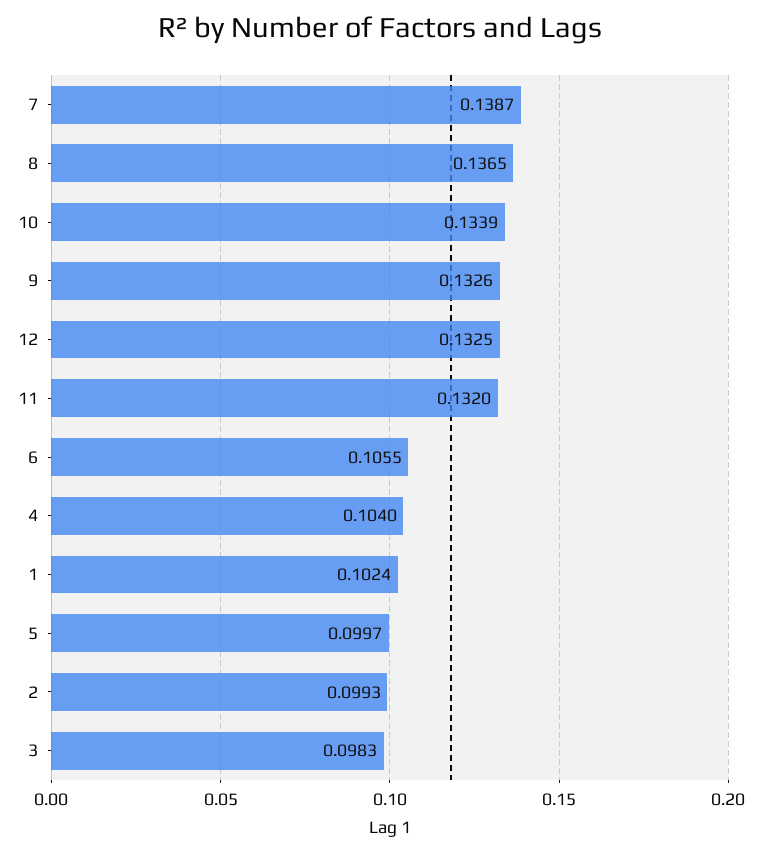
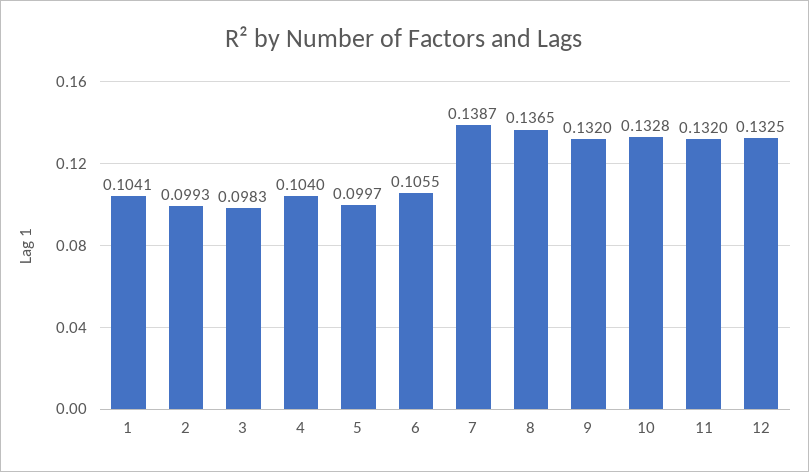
10: 0.1339 -> 0.1328
9: 0.1326 -> 0.132
1: 0.1024 -> 0.1041

